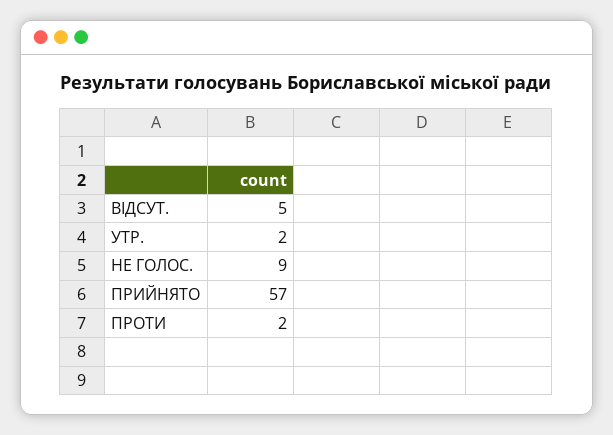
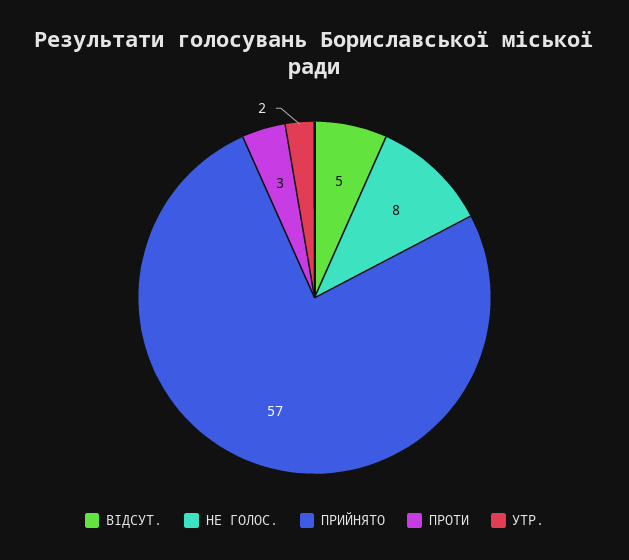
НЕ ГОЛОС.: 9 -> 8
ПРОТИ: 2 -> 3

